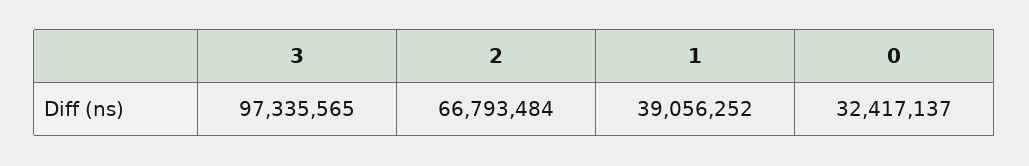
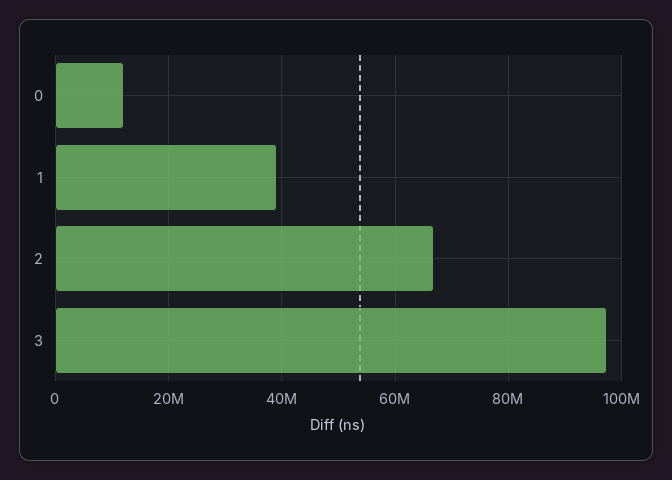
0: 32417137 -> 12000000

